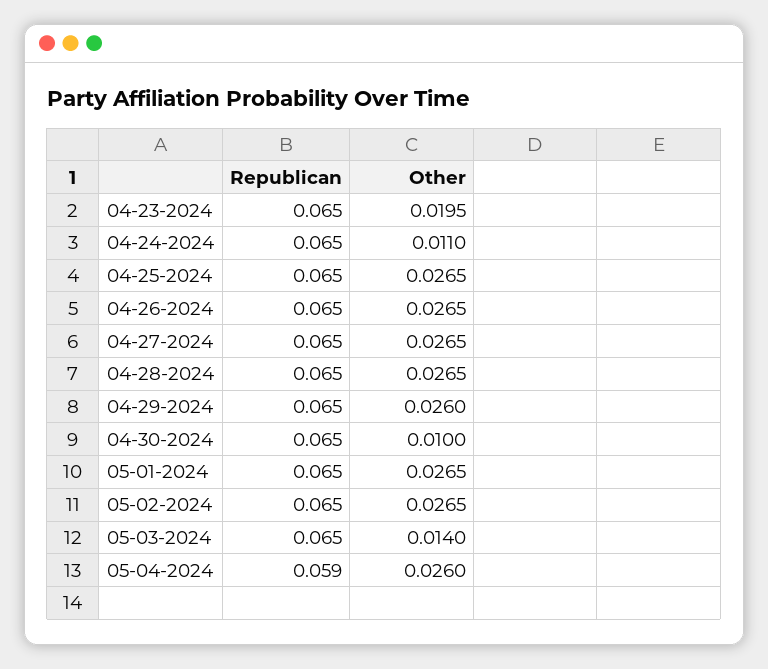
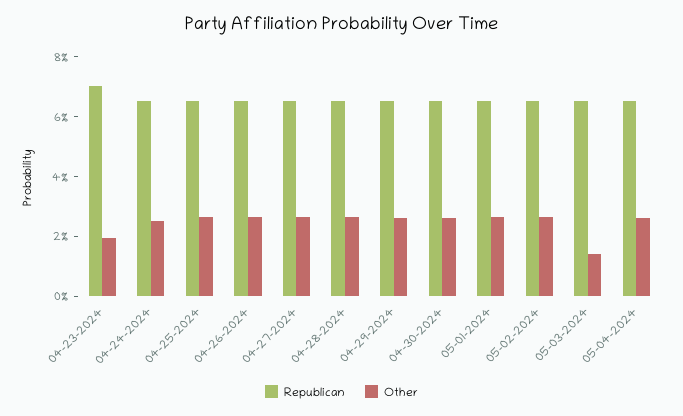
Republican, 04-23-2024: 0.065 -> 0.07
Other, 04-24-2024: 0.011 -> 0.025
Other, 04-30-2024: 0.01 -> 0.025
Republican, 05-04-2024: 0.059 -> 0.065

